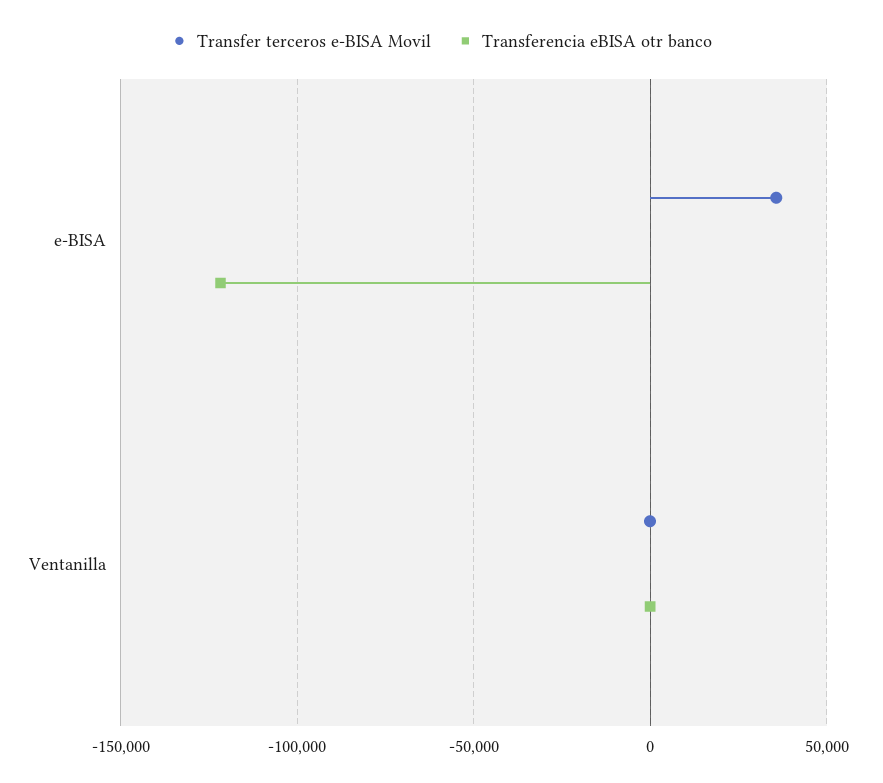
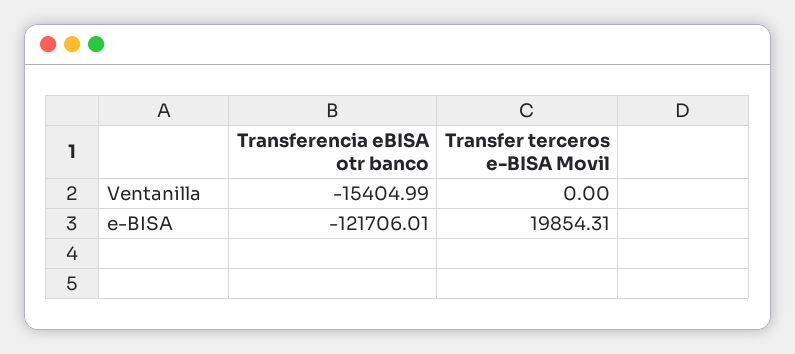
Transfer terceros e-BISA Movil, e-BISA: 35000 -> 19854.31
Transferencia eBISA otr banco, Ventanilla: 0 -> -15404.99

